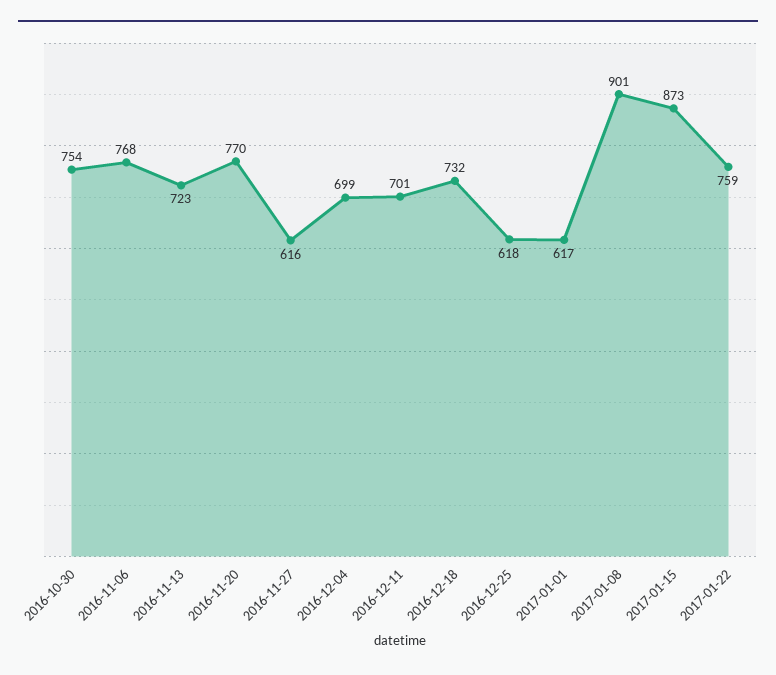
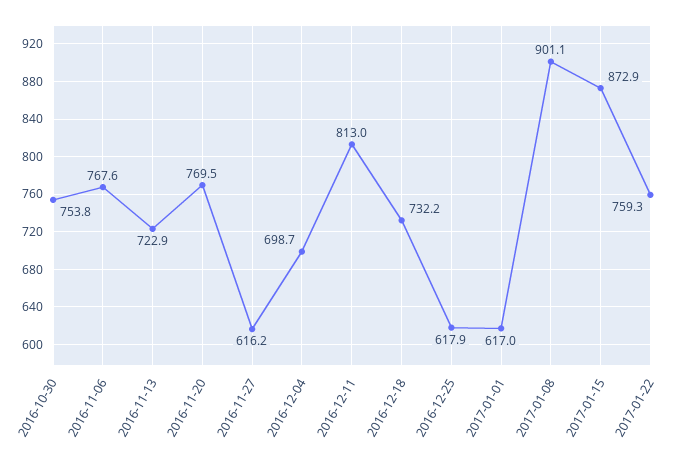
2016-12-11: 701 -> 813

